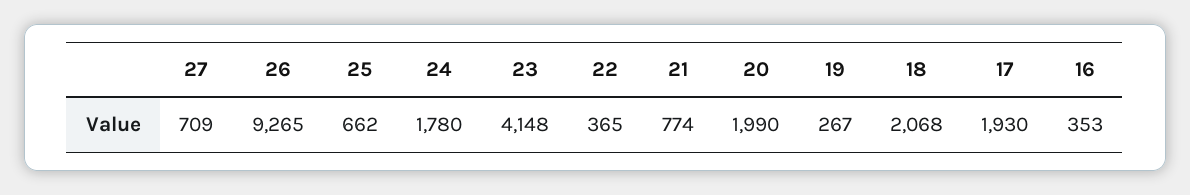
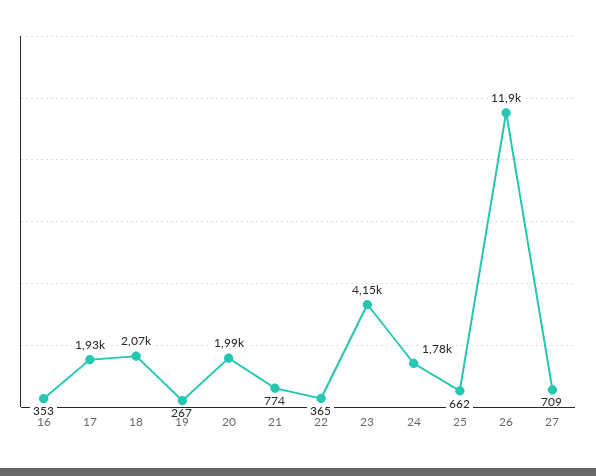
26: 9265 -> 11900

